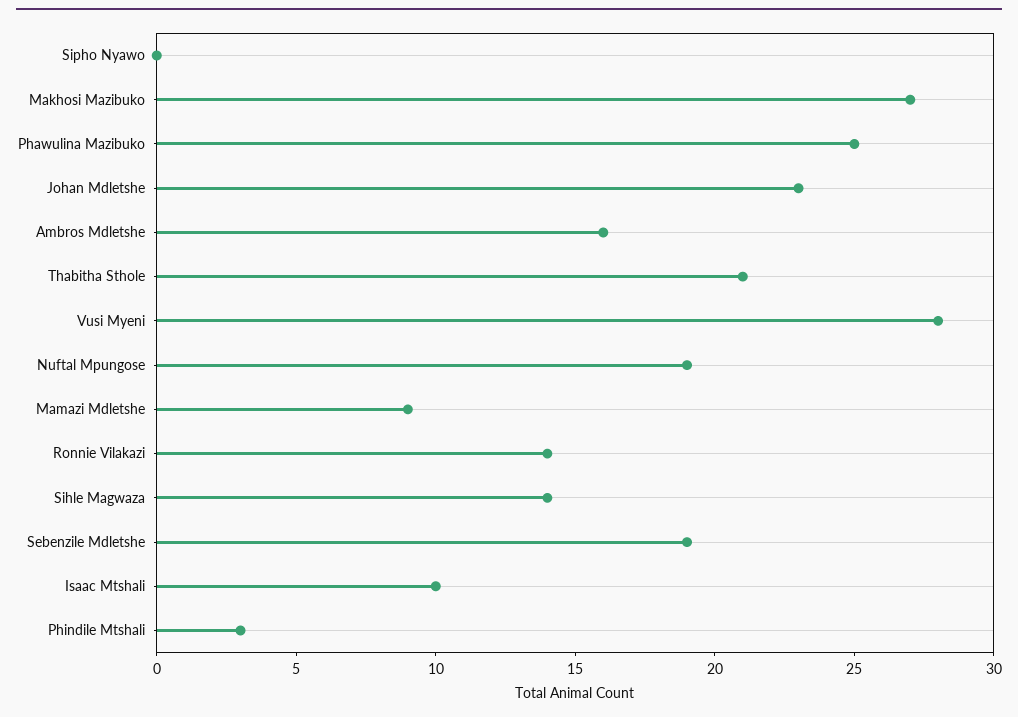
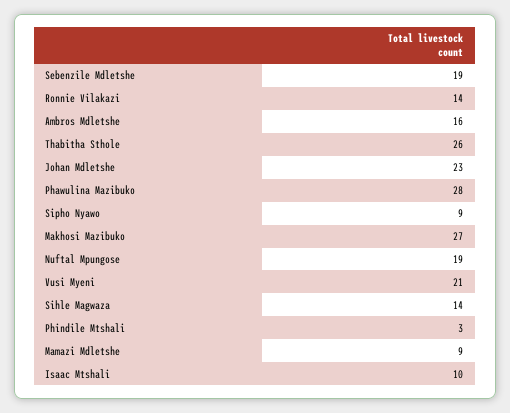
Sipho Nyawo: 0 -> 9
Phawulina Mazibuko: 25 -> 28
Thabitha Sthole: 21 -> 26
Vusi Myeni: 28 -> 21

